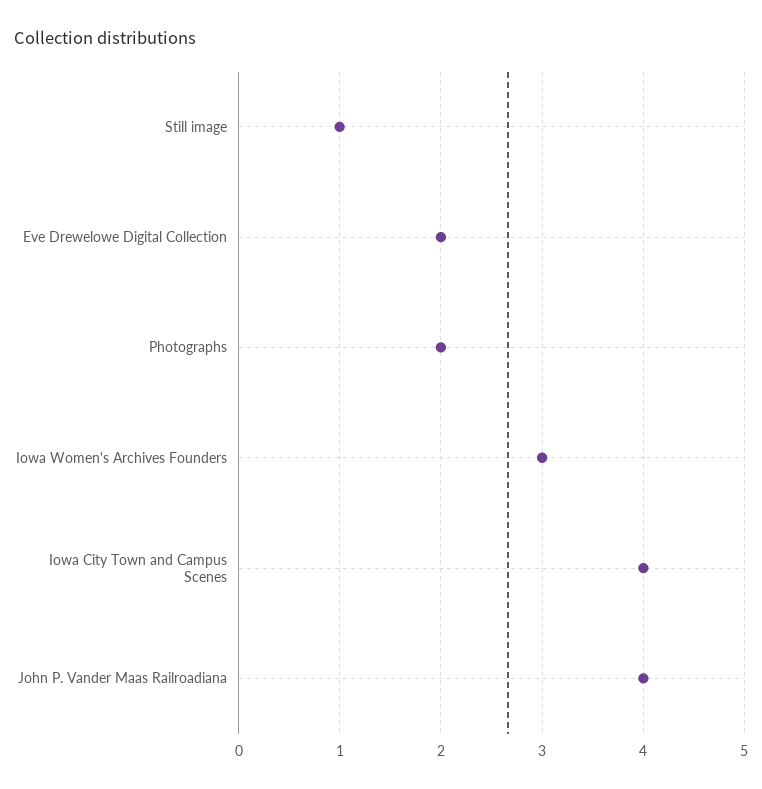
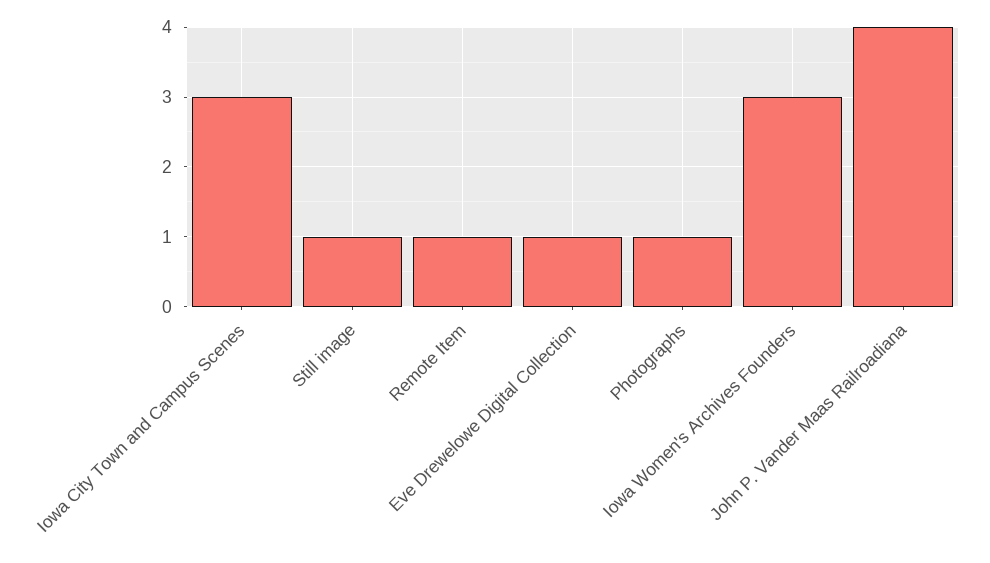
Eve Drewelowe Digital Collection: 2 -> 1
Photographs: 2 -> 1
Iowa City Town and Campus Scenes: 4 -> 3
Remote Item: none -> 1

